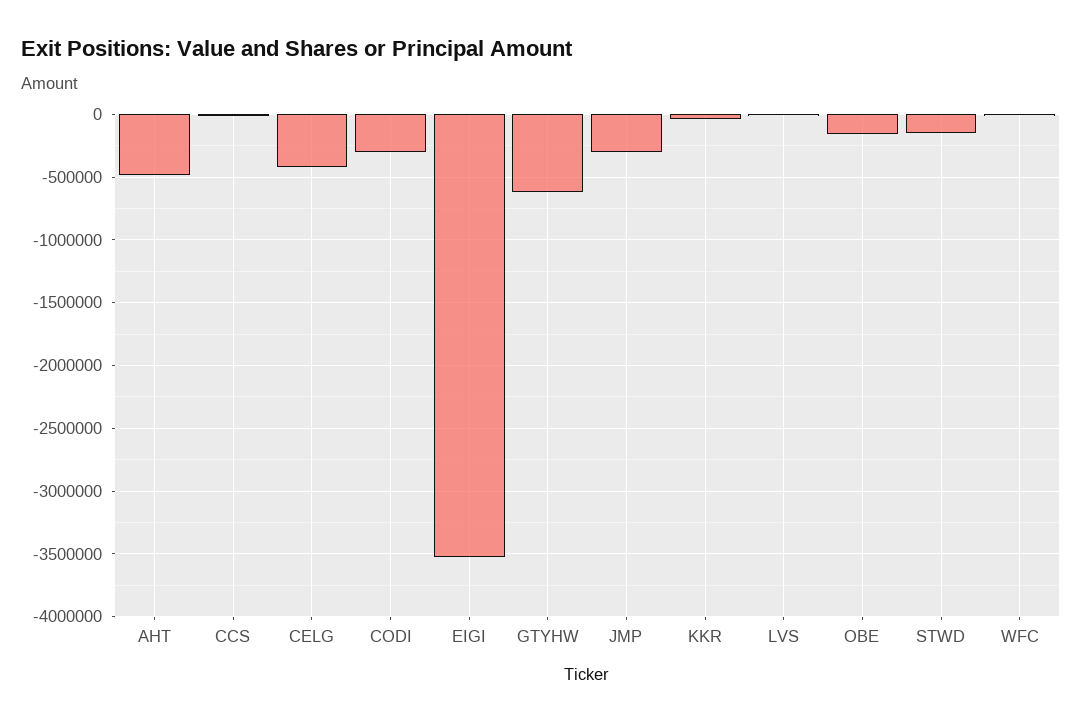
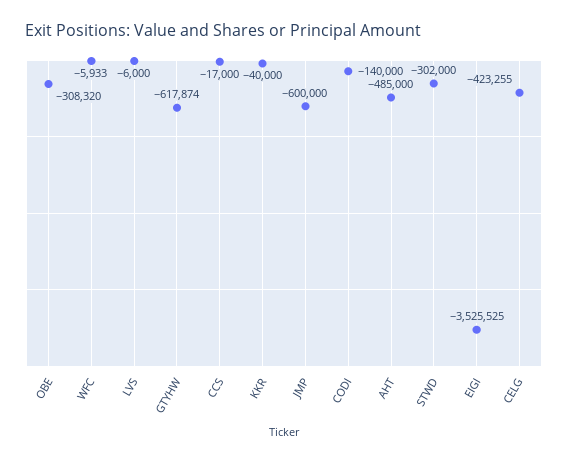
CODI: -300000 -> -140000
JMP: -300000 -> -600000
OBE: -150000 -> -308320
STWD: -150000 -> -302000

